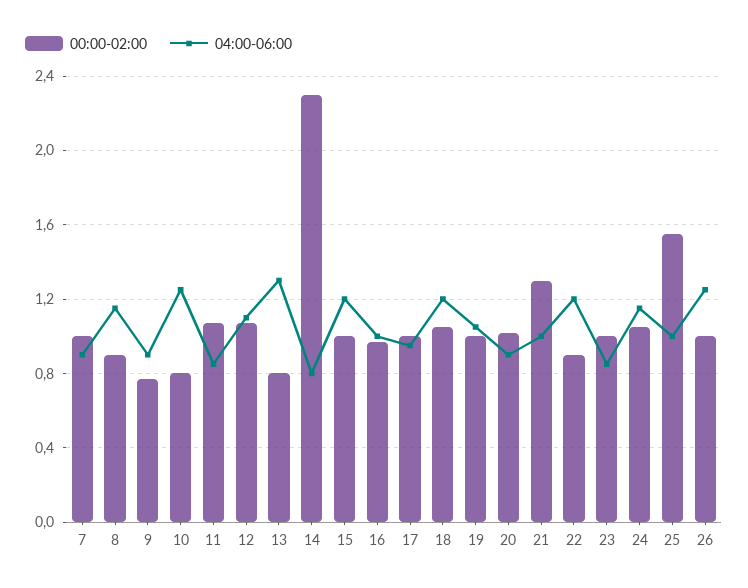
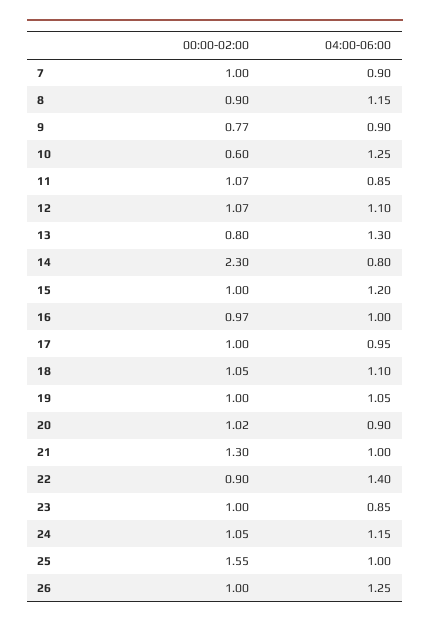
00:00-02:00, 10: 0.8 -> 0.6
04:00-06:00, 18: 1.2 -> 1.1
04:00-06:00, 22: 1.2 -> 1.4

